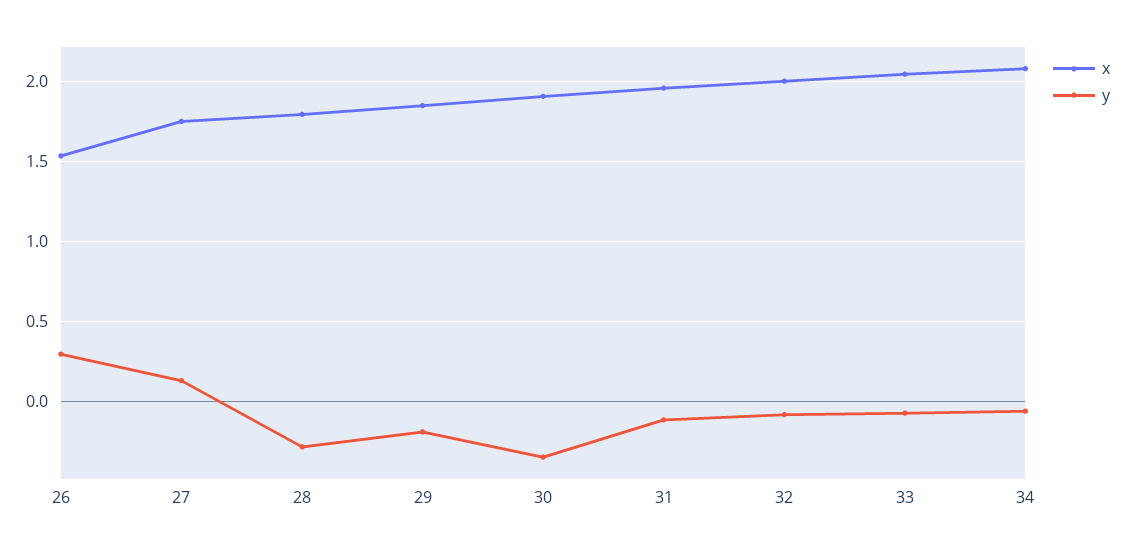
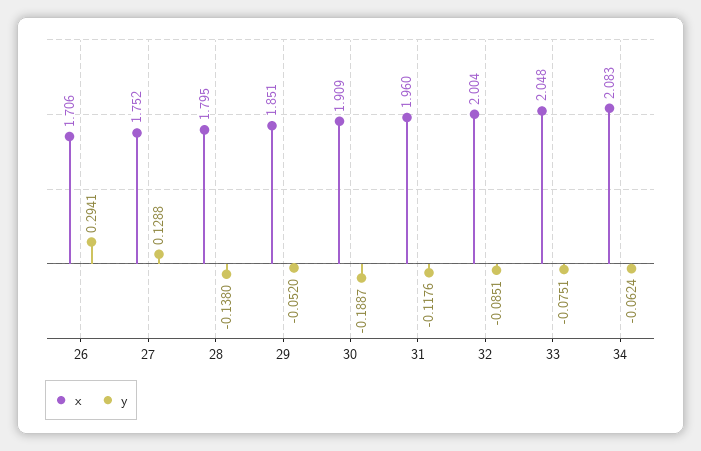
x, 26: 1.55 -> 1.706
y, 28: -0.3 -> -0.138
y, 29: -0.2 -> -0.052
y, 30: -0.35 -> -0.1887

